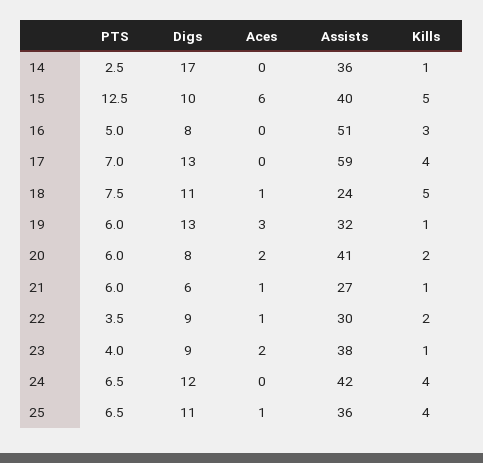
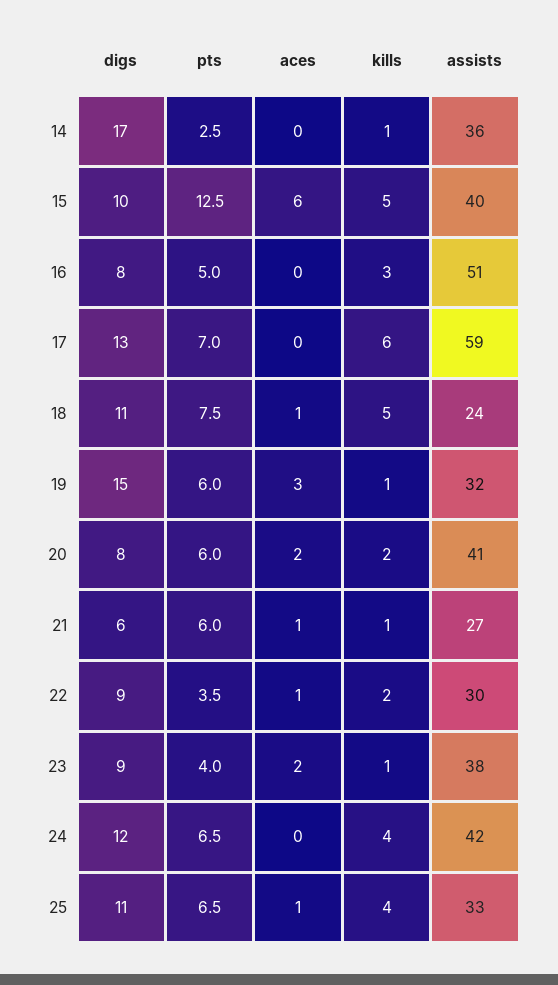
Kills, 17: 4 -> 6
Digs, 19: 13 -> 15
Assists, 25: 36 -> 33

